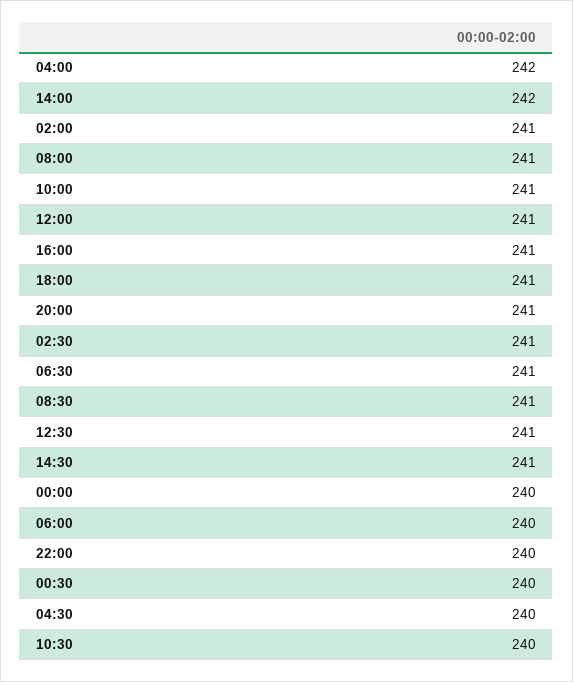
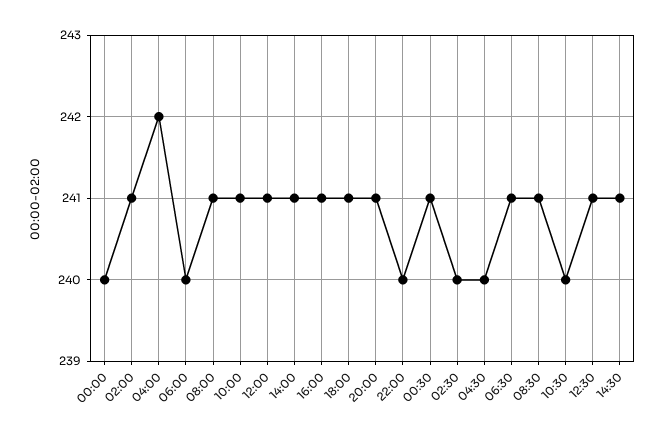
14:00: 242 -> 241
02:30: 241 -> 240
00:30: 240 -> 241

